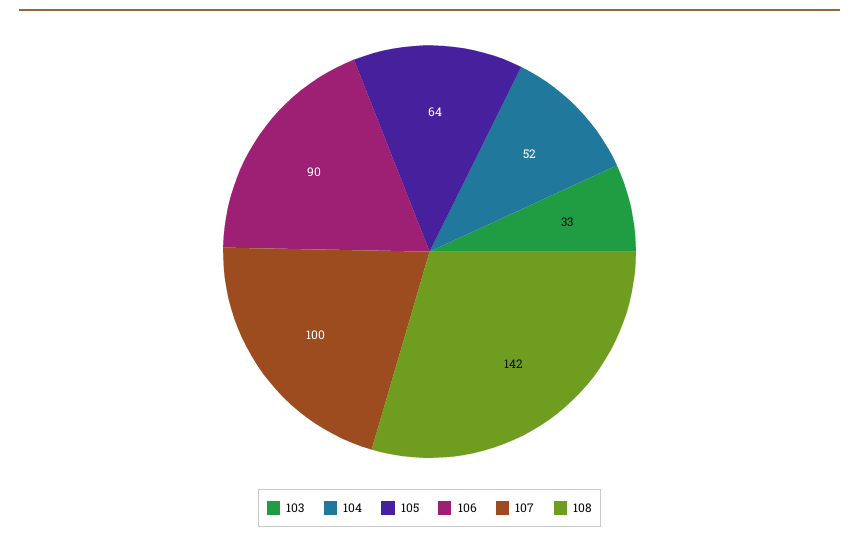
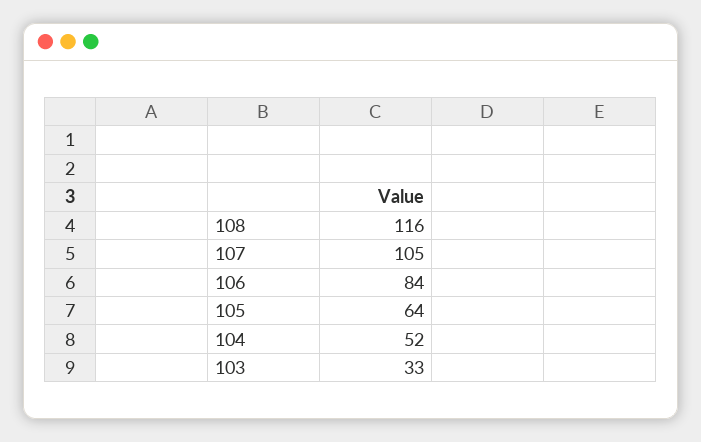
106: 90 -> 84
107: 100 -> 105
108: 142 -> 116

